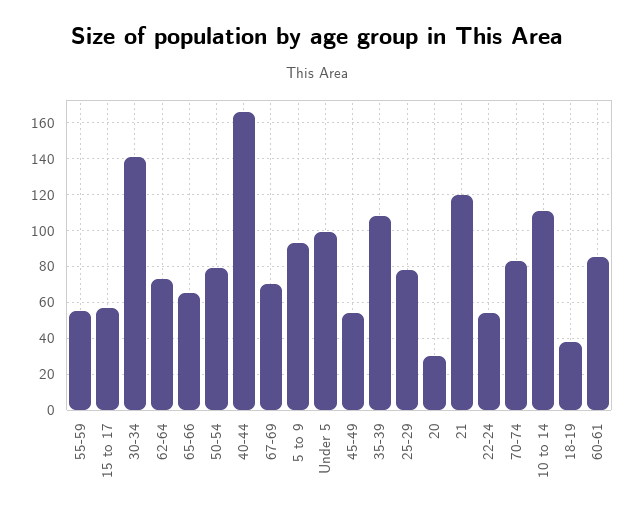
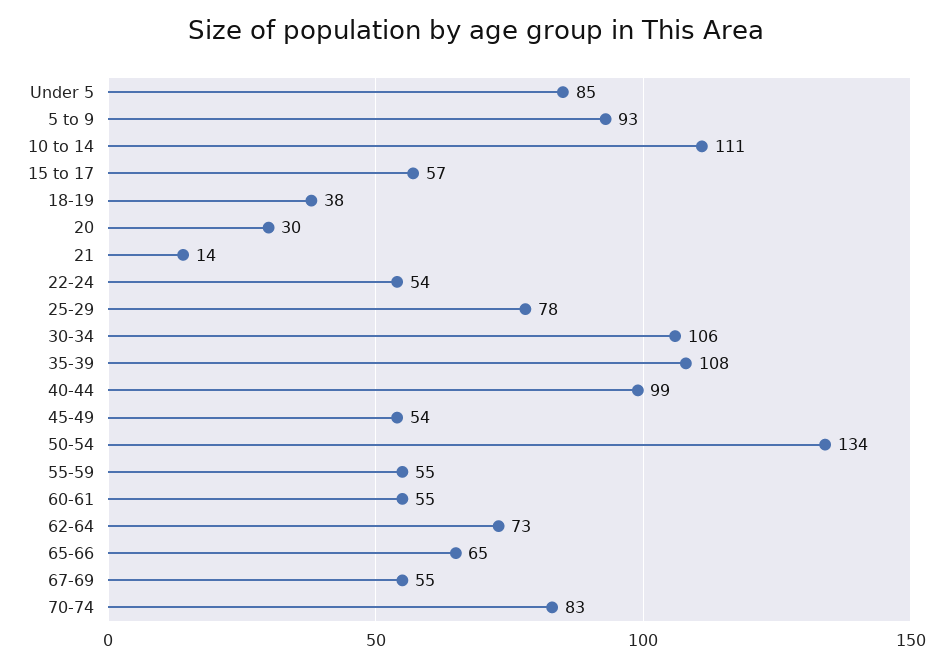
30-34: 140 -> 106
50-54: 80 -> 134
40-44: 165 -> 99
67-69: 70 -> 55
Under 5: 100 -> 85
21: 120 -> 14
60-61: 85 -> 55

